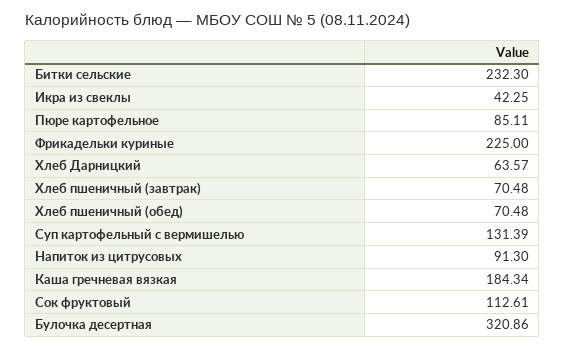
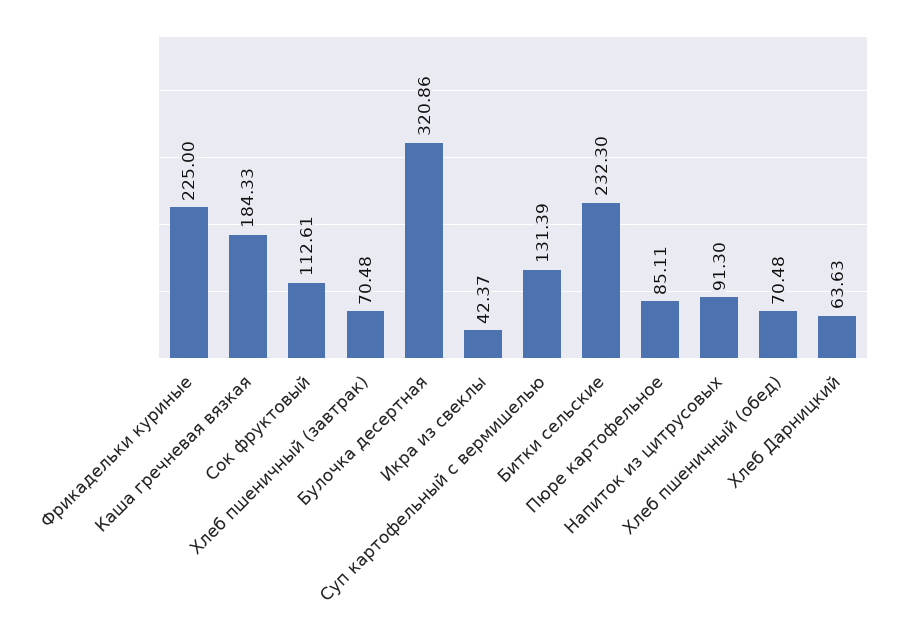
Икра из свеклы: 42.25 -> 42.37
Хлеб Дарницкий: 63.57 -> 63.63
Каша гречневая вязкая: 184.34 -> 184.33

